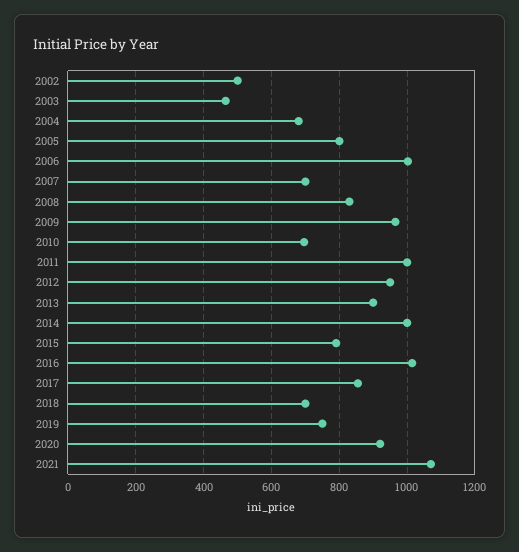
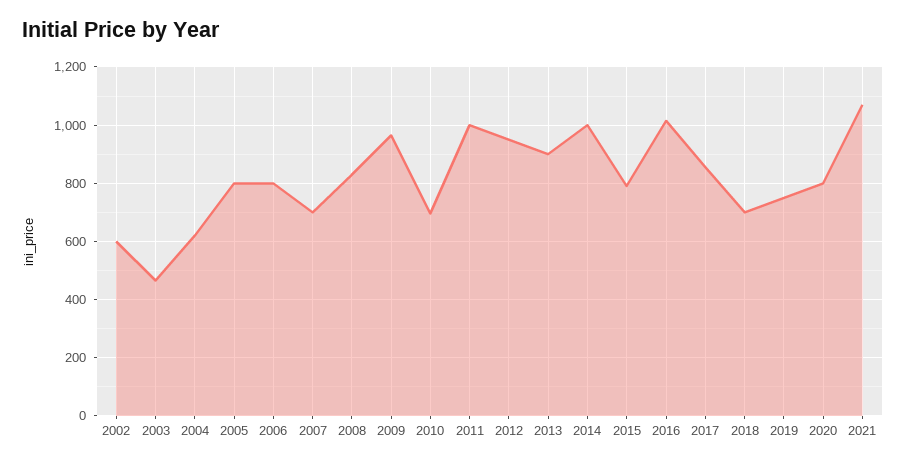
2002: 500 -> 600
2004: 680 -> 625
2006: 1000 -> 800
2020: 920 -> 800

